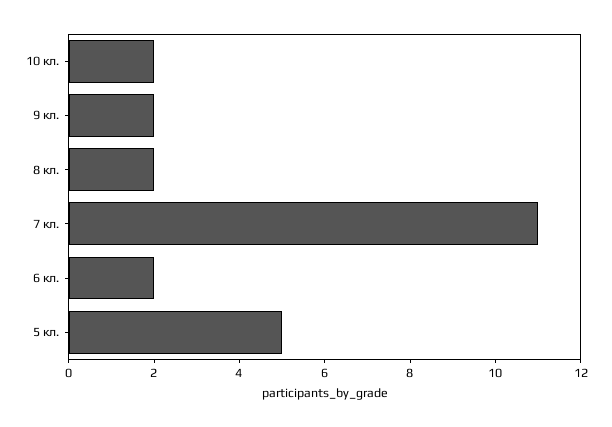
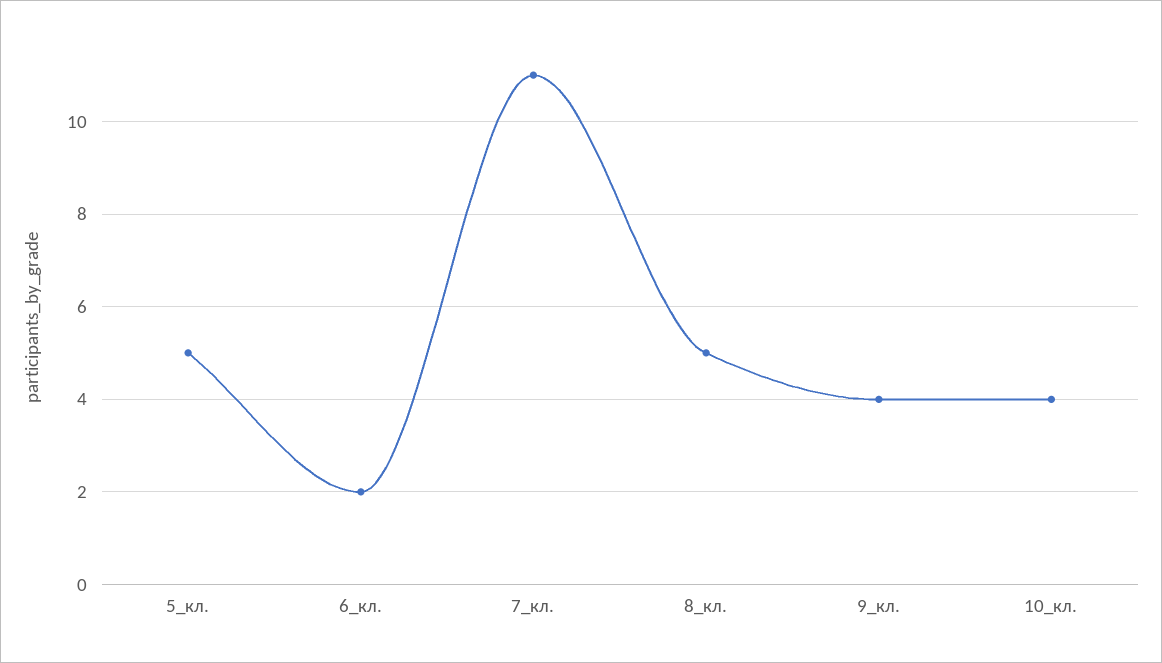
10 кл.: 2 -> 4
9 кл.: 2 -> 4
8 кл.: 2 -> 5

